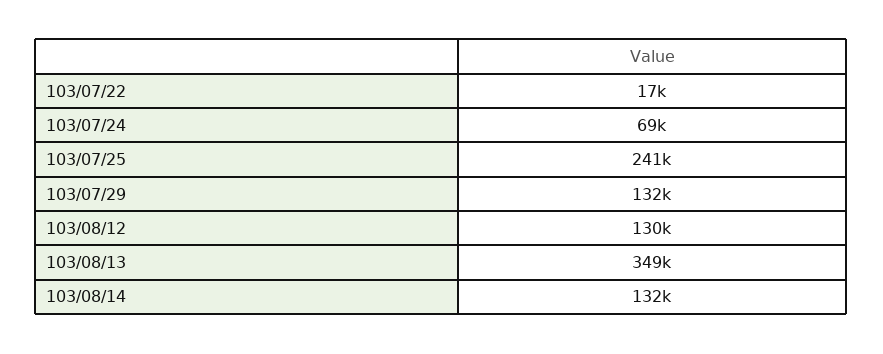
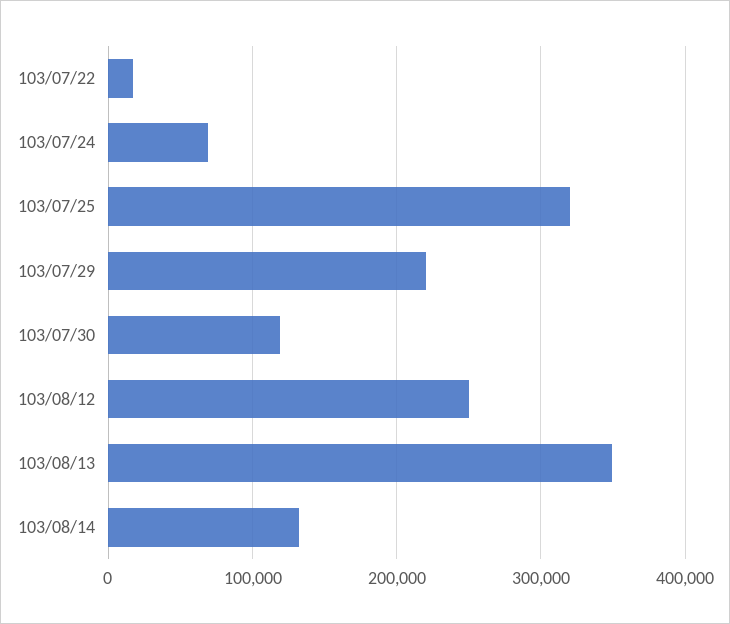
103/07/25: 241000 -> 320000
103/07/29: 132000 -> 220000
103/08/12: 130000 -> 250000
103/07/30: none -> 120000

